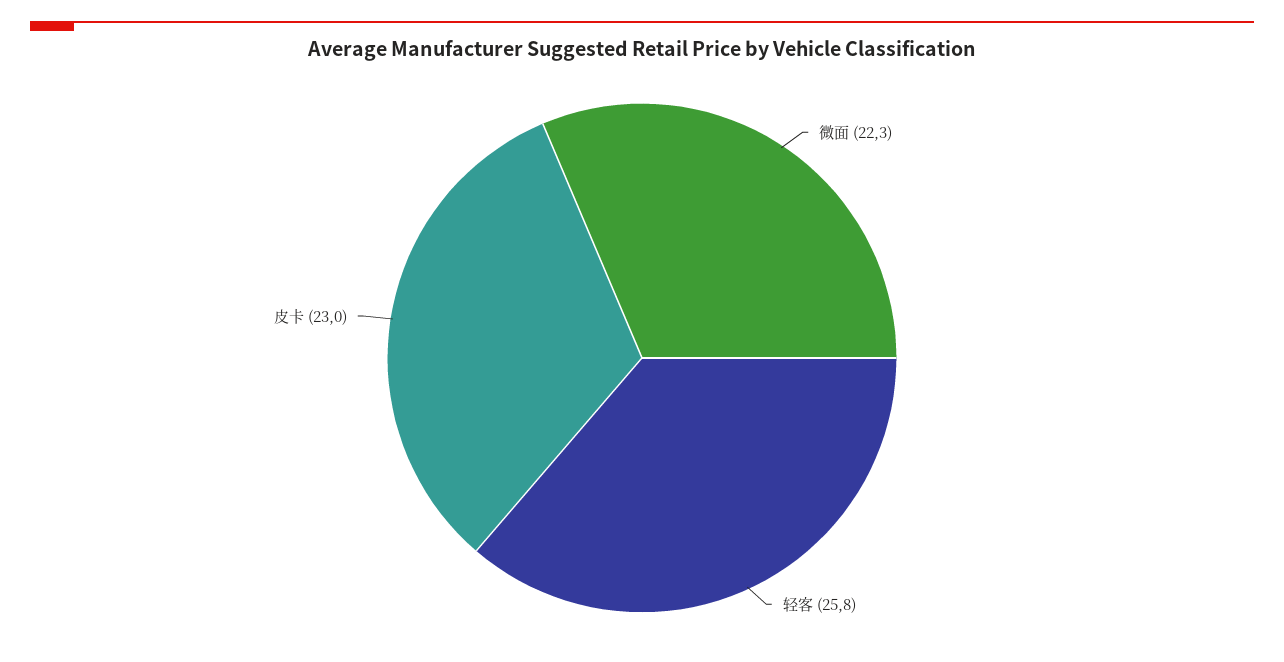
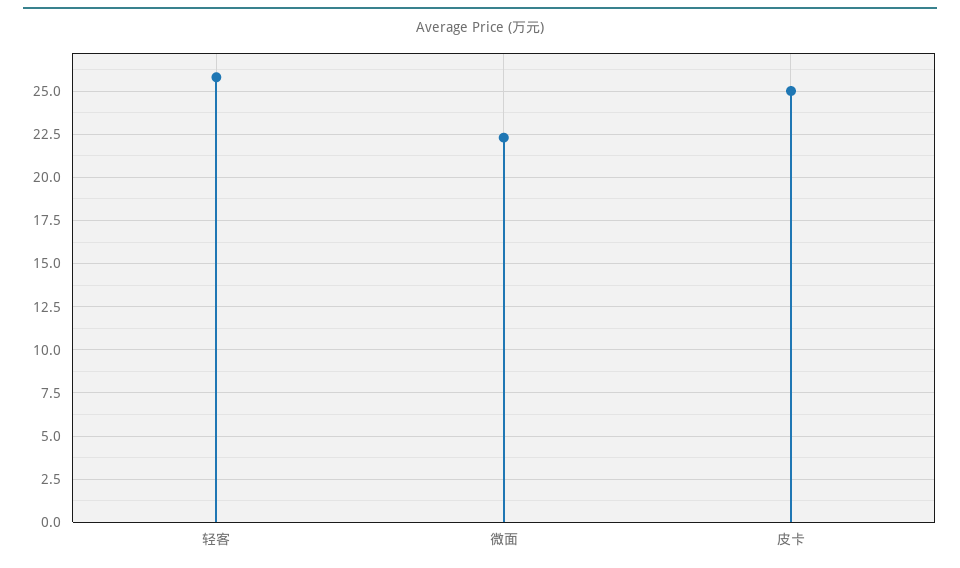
皮卡: 23 -> 25

